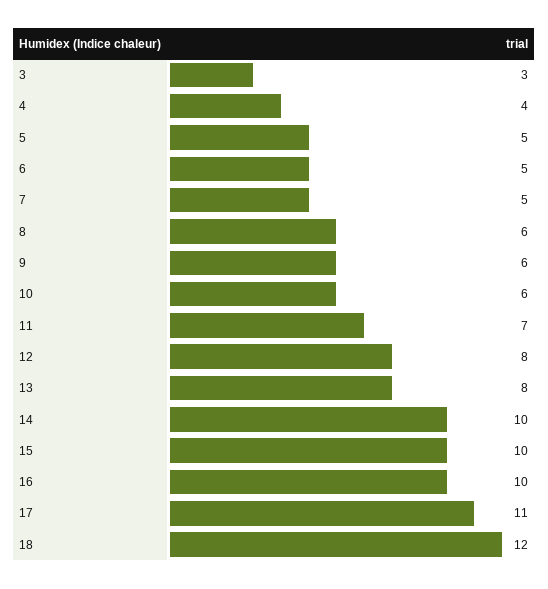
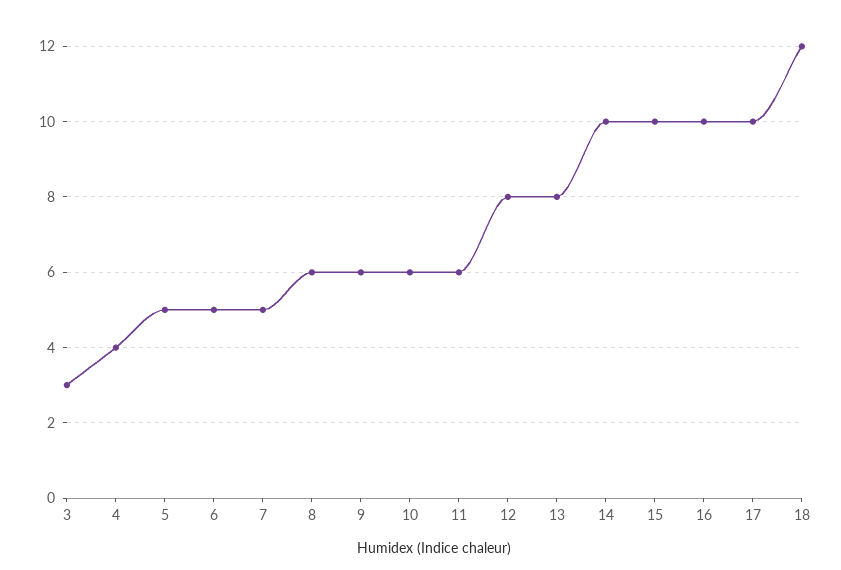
11: 7 -> 6
17: 11 -> 10

